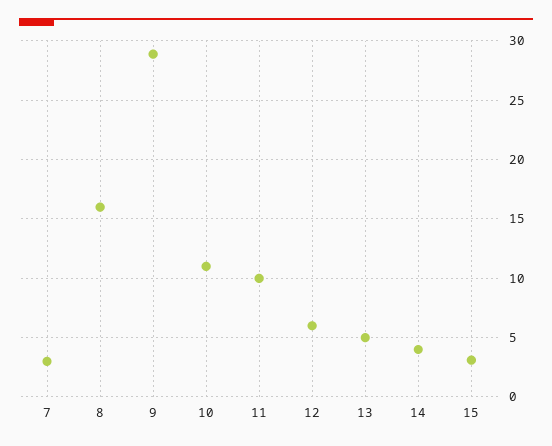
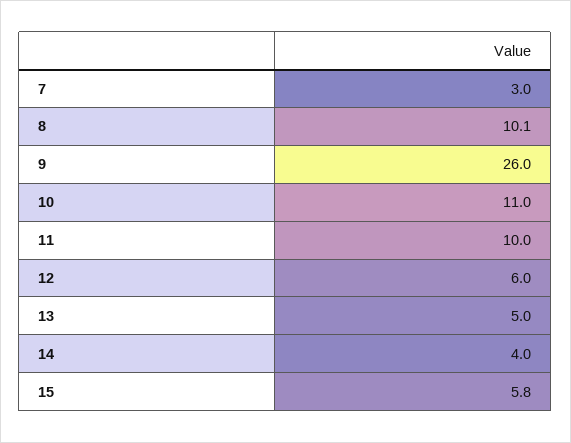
8: 16 -> 10.1
9: 29 -> 26
15: 3 -> 5.8

